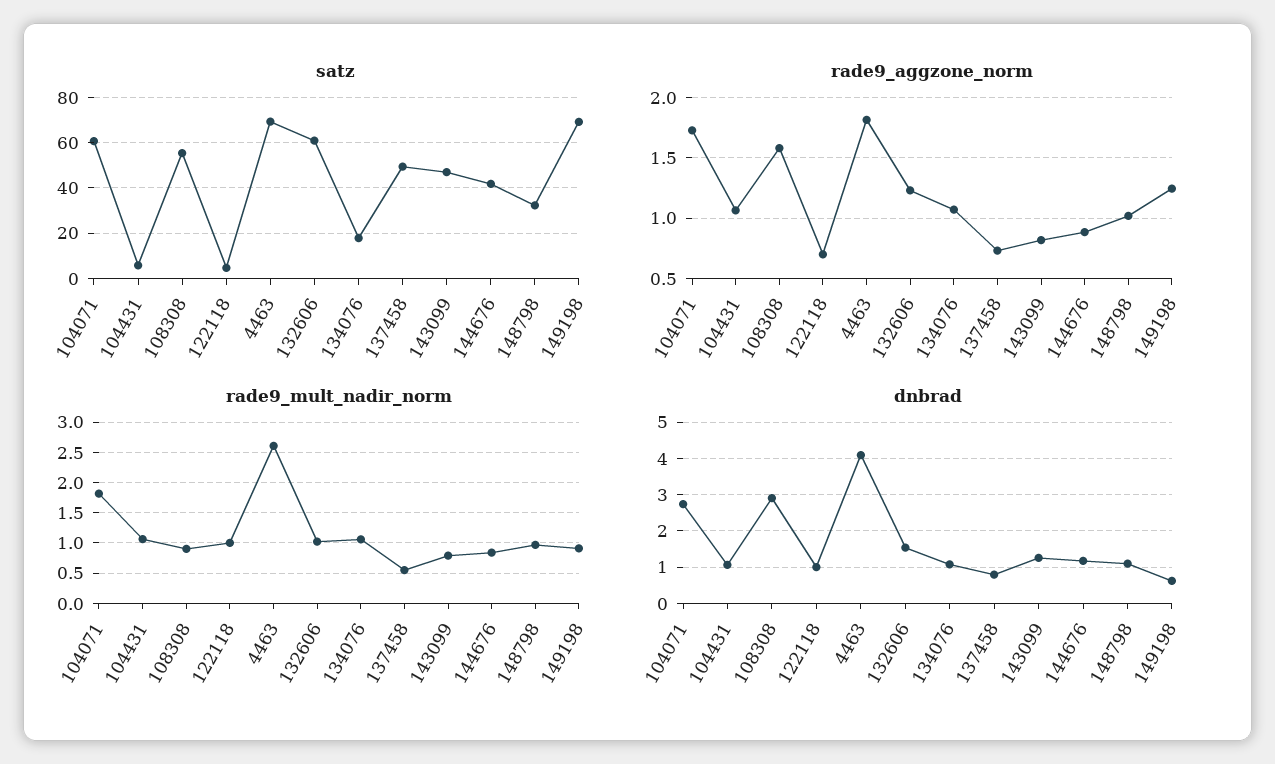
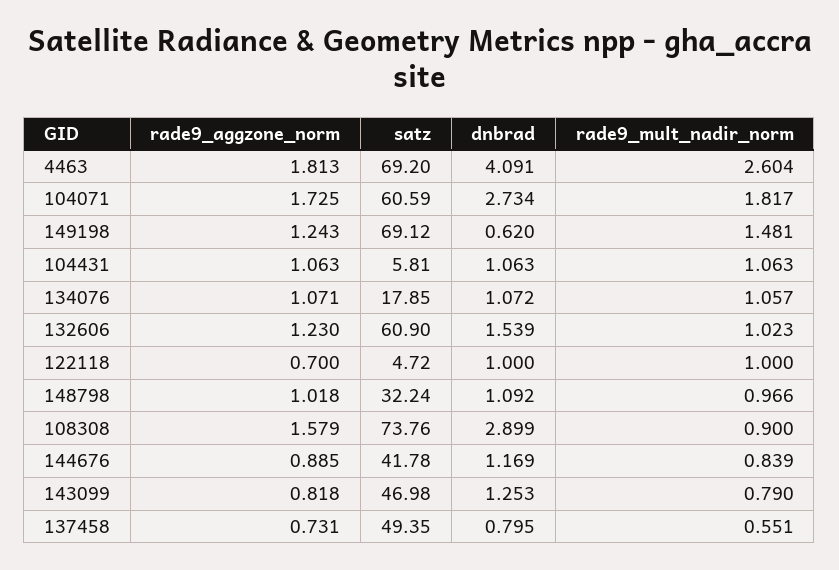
satz, 108308: 55 -> 73.76
rade9_mult_nadir_norm, 149198: 0.9 -> 1.481

